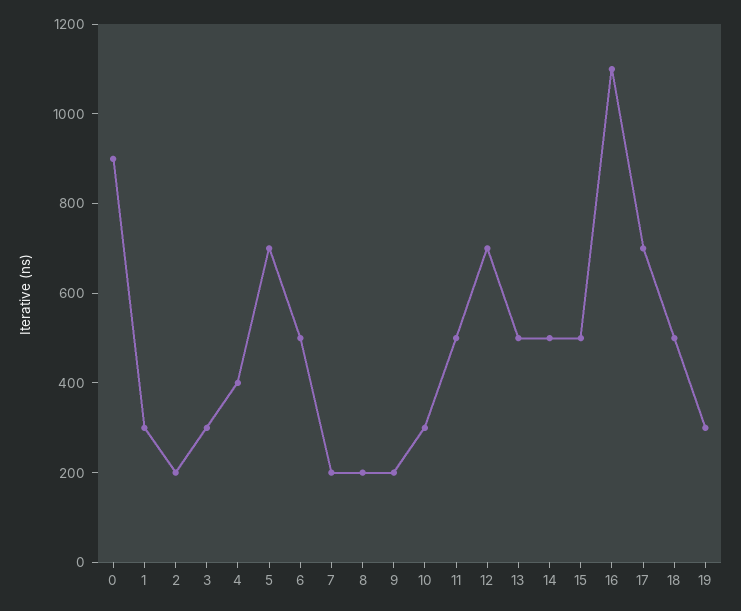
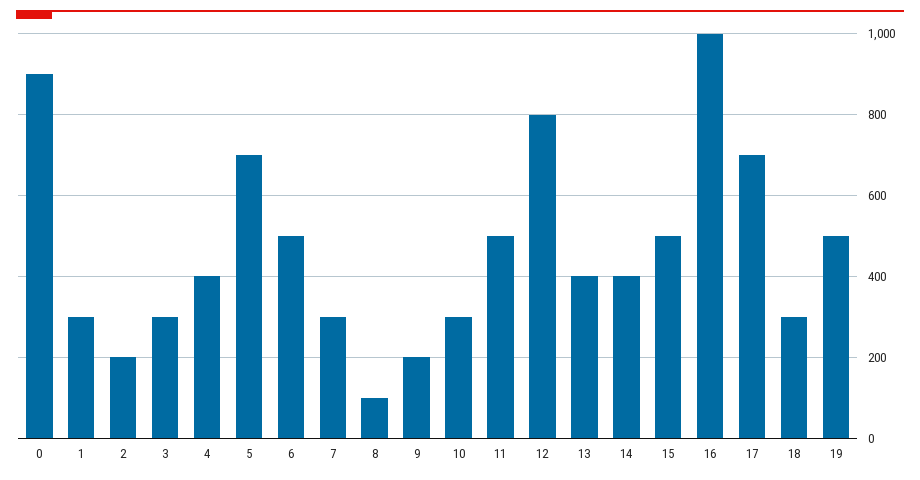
7: 200 -> 300
8: 200 -> 100
12: 700 -> 800
13: 500 -> 400
14: 500 -> 400
16: 1100 -> 1000
18: 500 -> 300
19: 300 -> 500

